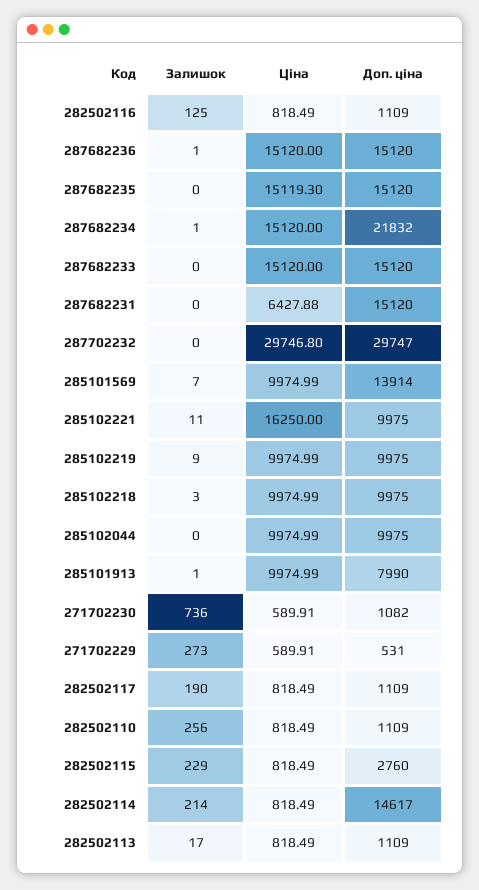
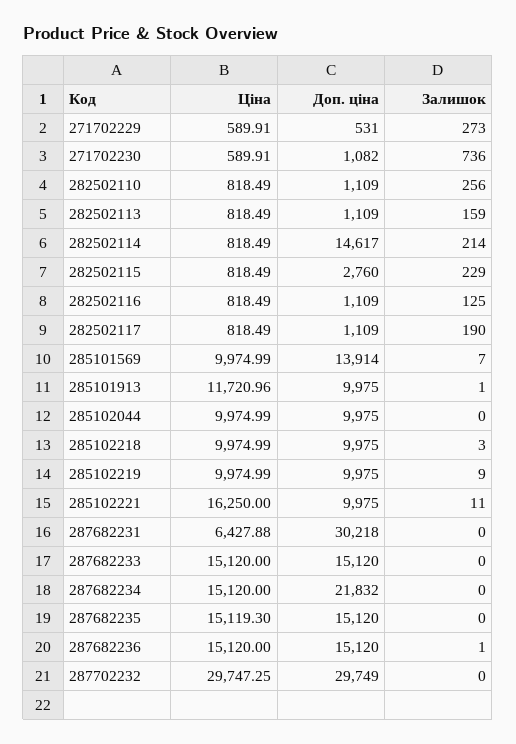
Залишок, 287682234: 1 -> 0
Доп. ціна, 287682231: 15120 -> 30218
Ціна, 287702232: 29746.8 -> 29747.25
Доп. ціна, 287702232: 29747 -> 29749
Ціна, 285101913: 9974.99 -> 11720.96
Доп. ціна, 285101913: 7990 -> 9975
Залишок, 282502113: 17 -> 159

